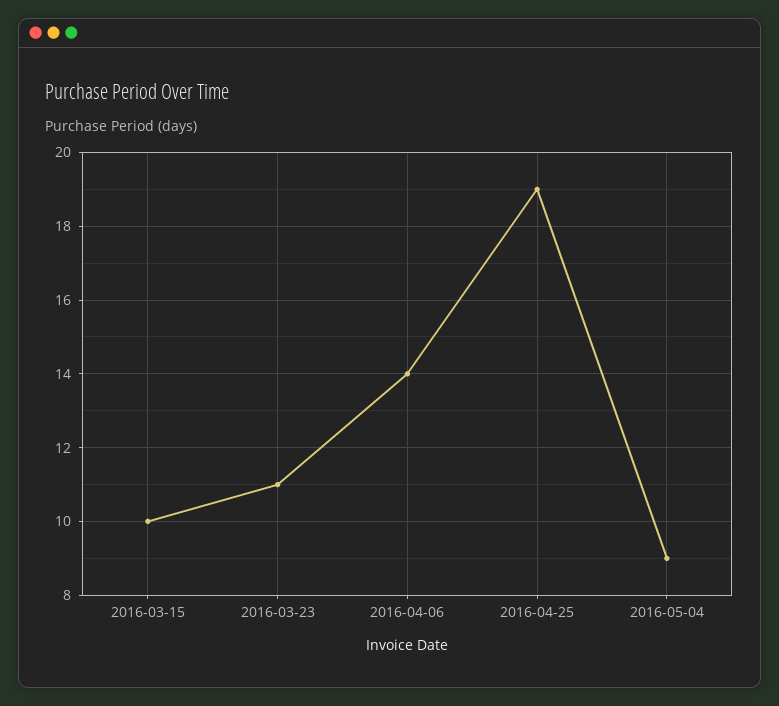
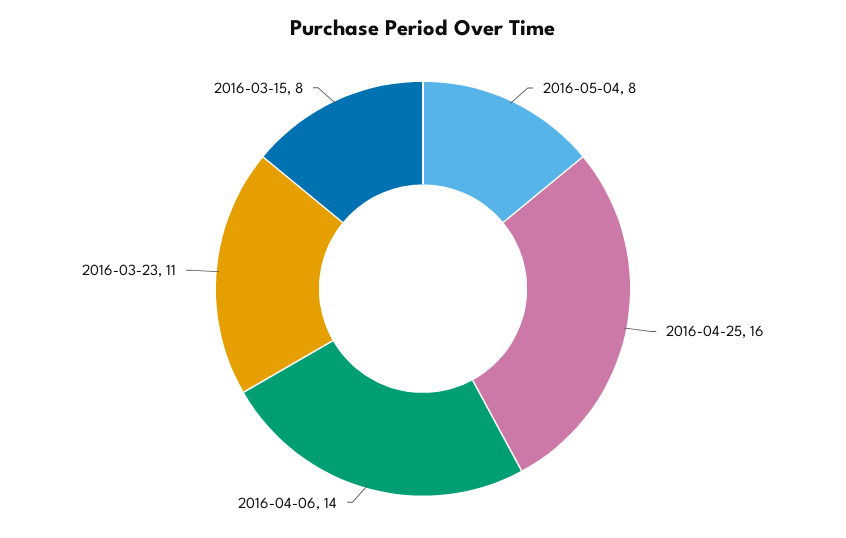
2016-03-15: 10 -> 8
2016-04-25: 19 -> 16
2016-05-04: 9 -> 8

